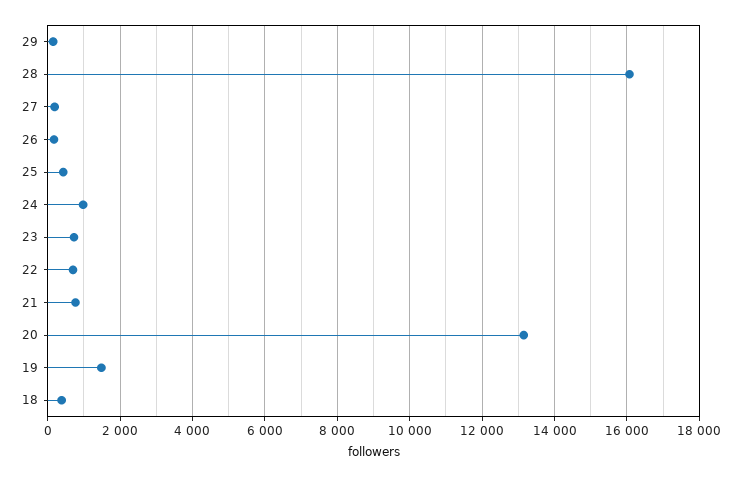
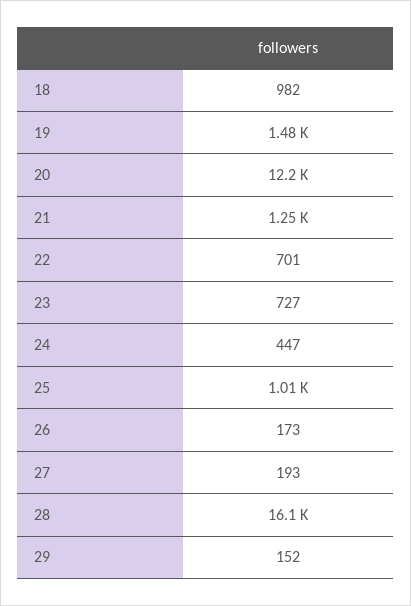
25: 400 -> 1010
24: 1000 -> 447
21: 800 -> 1250
20: 13200 -> 12200
18: 400 -> 982

